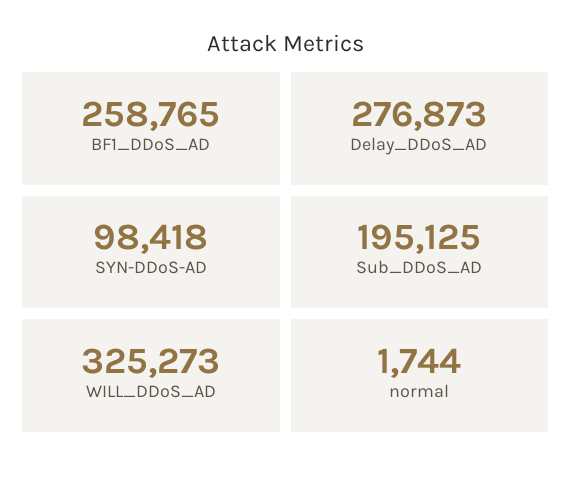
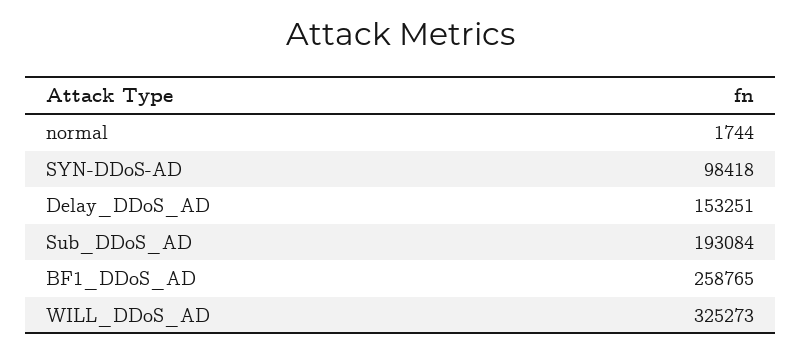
Delay_DDoS_AD: 276873 -> 153251
Sub_DDoS_AD: 195125 -> 193084

